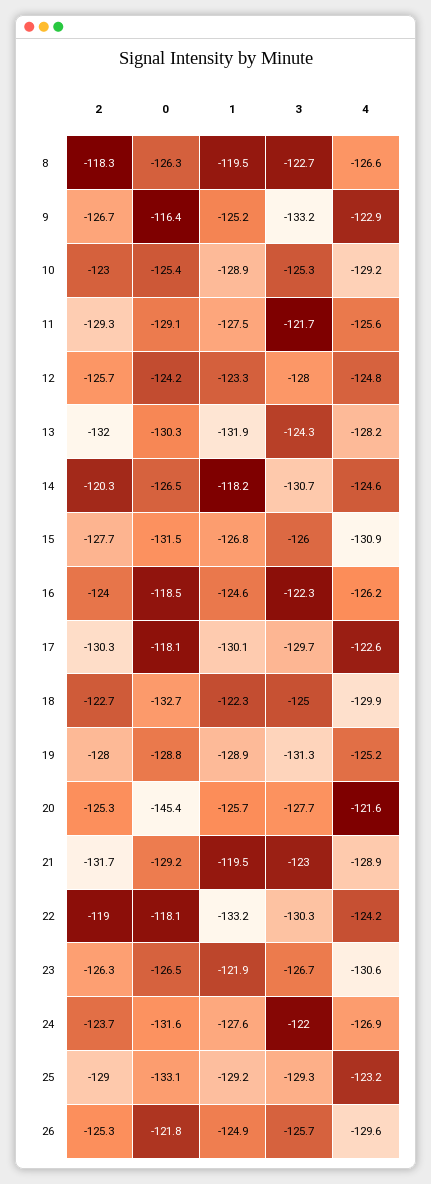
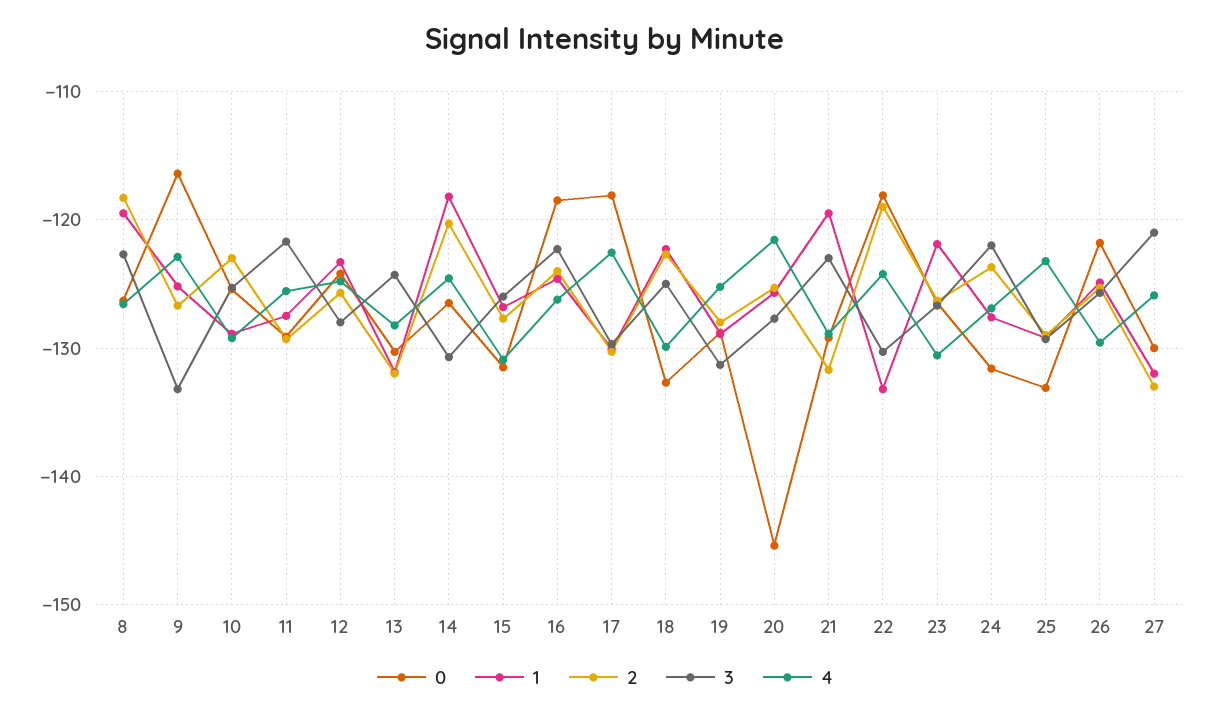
0, 27: none -> -130
1, 27: none -> -132
2, 27: none -> -133
3, 27: none -> -121
4, 27: none -> -126

